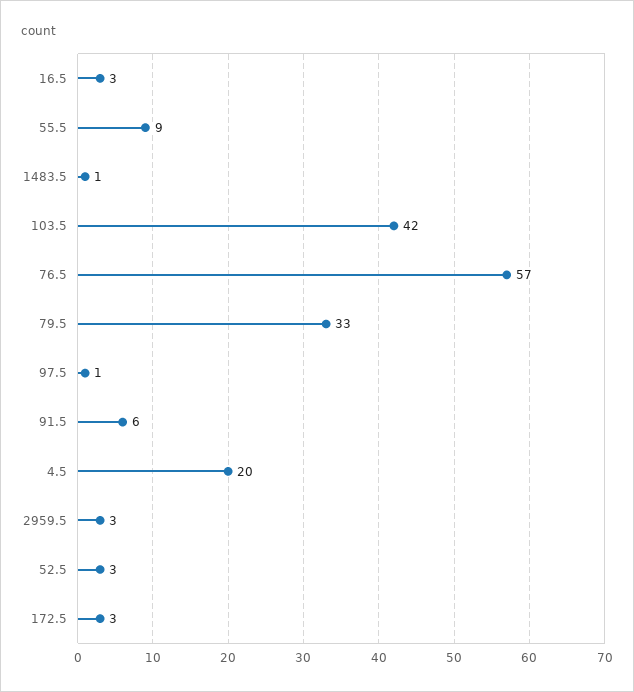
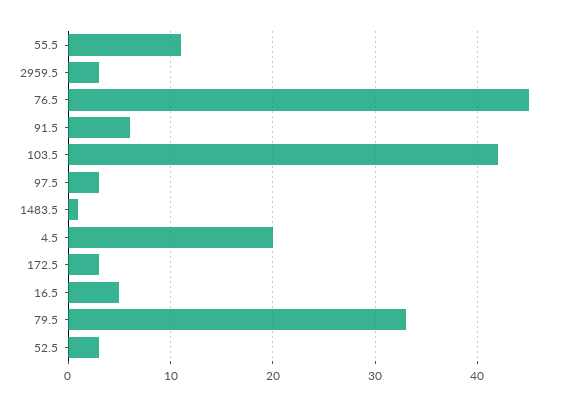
16.5: 3 -> 5
55.5: 9 -> 11
76.5: 57 -> 45
97.5: 1 -> 3

